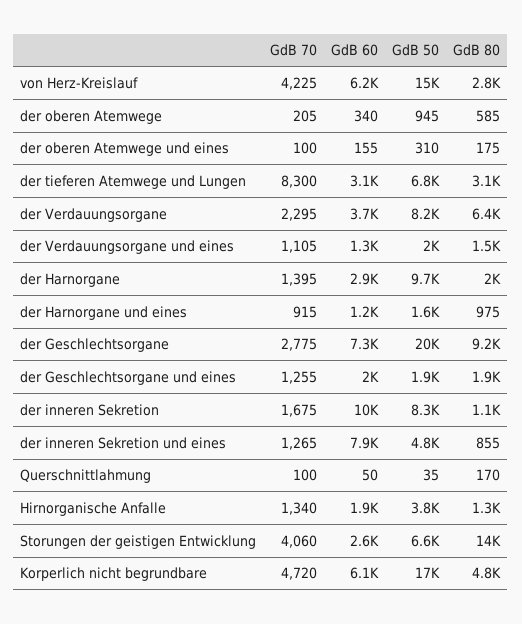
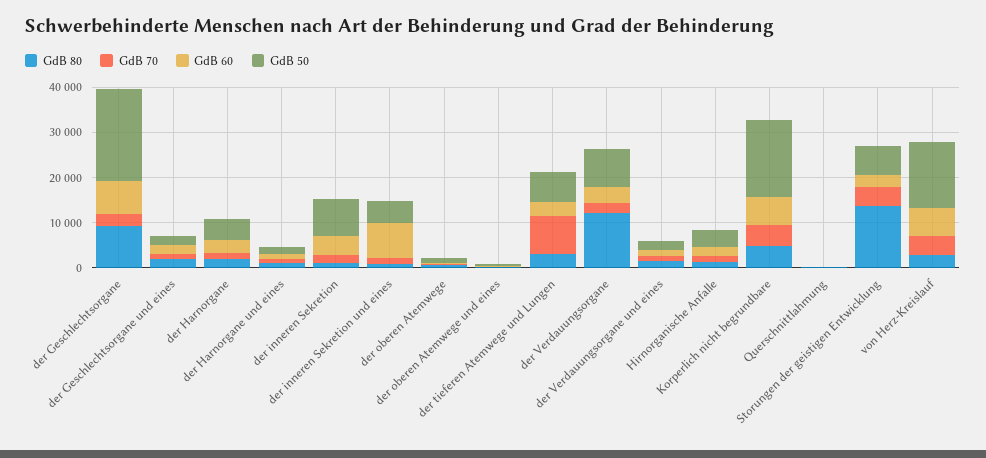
GdB 80, der Verdauungsorgane: 6400 -> 12000
GdB 50, der Harnorgane: 9700 -> 4000
GdB 60, der inneren Sekretion: 10000 -> 4000

